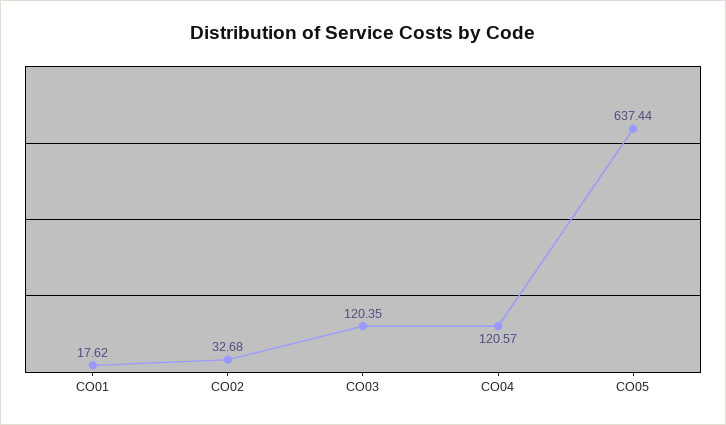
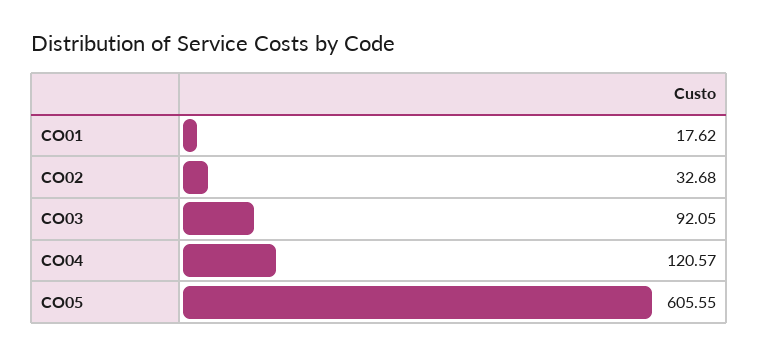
CO03: 120.35 -> 92.05
CO05: 637.44 -> 605.55

